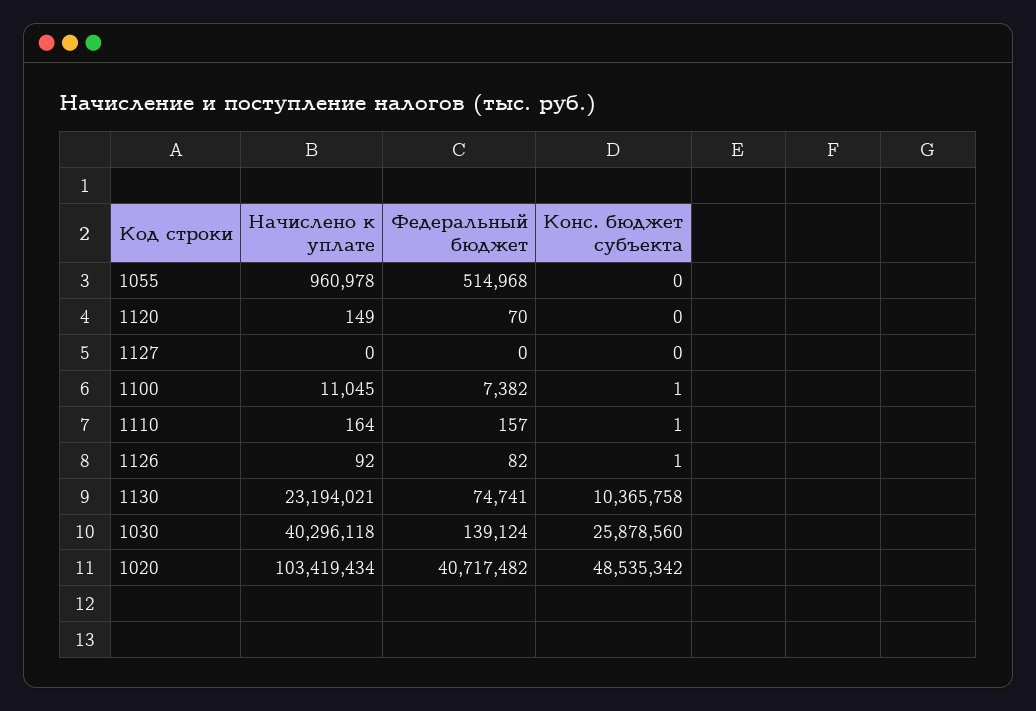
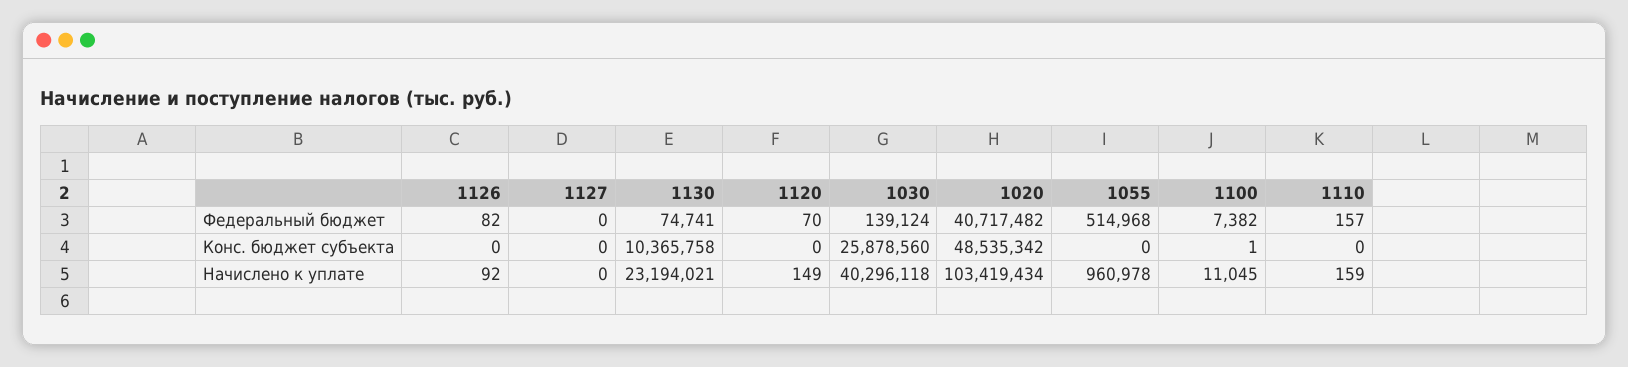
Начислено к уплате, 1110: 164 -> 159
Конс. бюджет субъекта, 1110: 1 -> 0
Конс. бюджет субъекта, 1126: 1 -> 0

